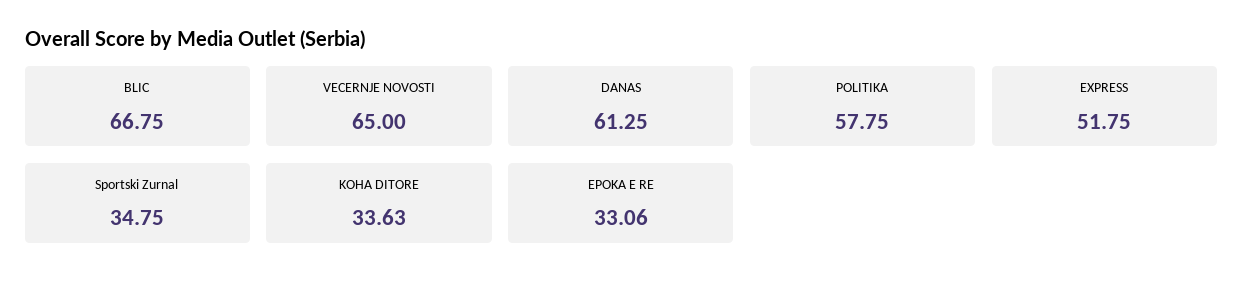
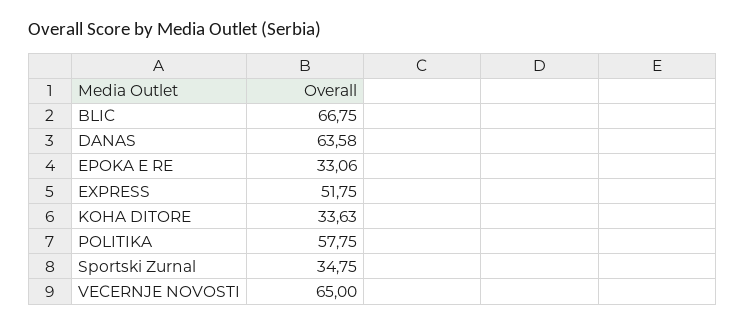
DANAS: 61.25 -> 63.58

